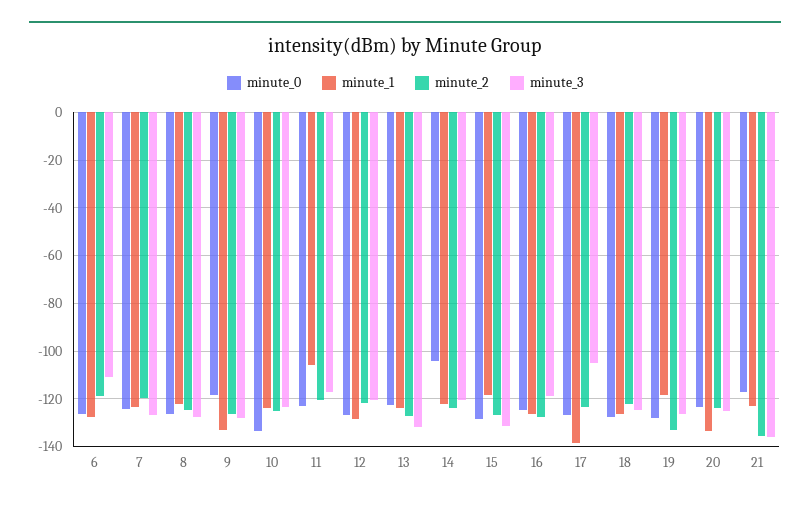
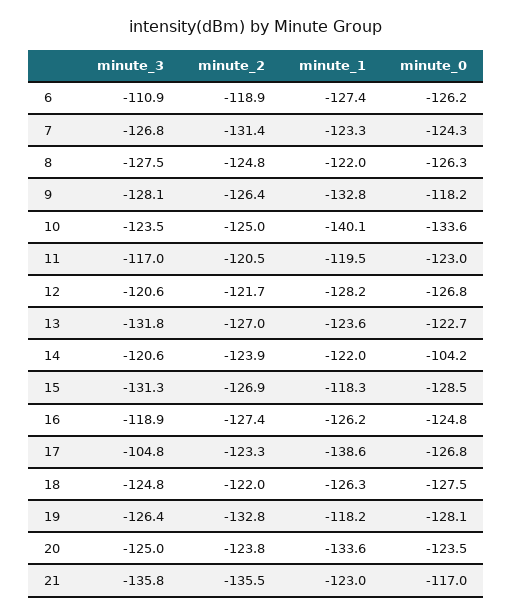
minute_2, 7: -120 -> -131.4
minute_1, 10: -125 -> -140.1
minute_1, 11: -105 -> -119.5

